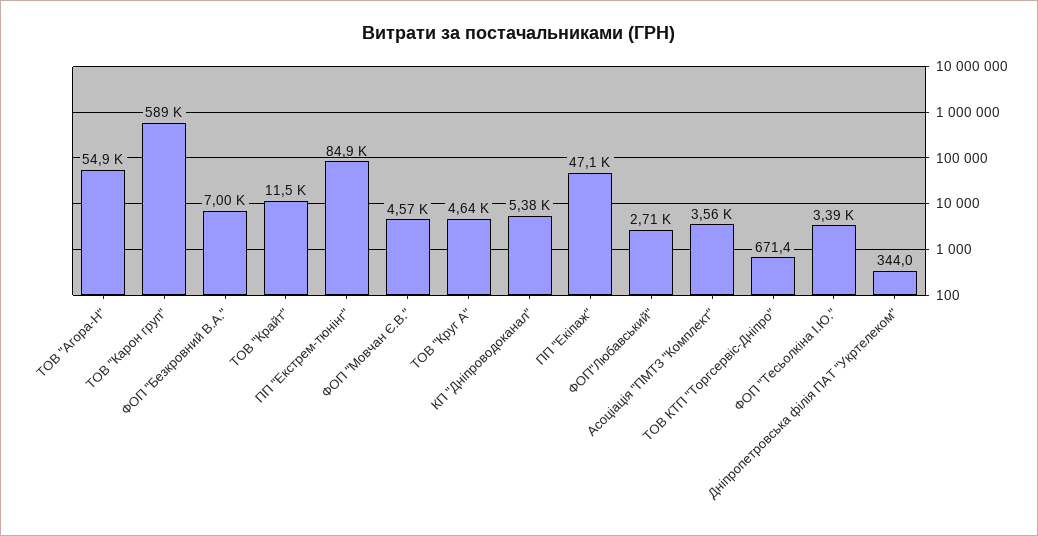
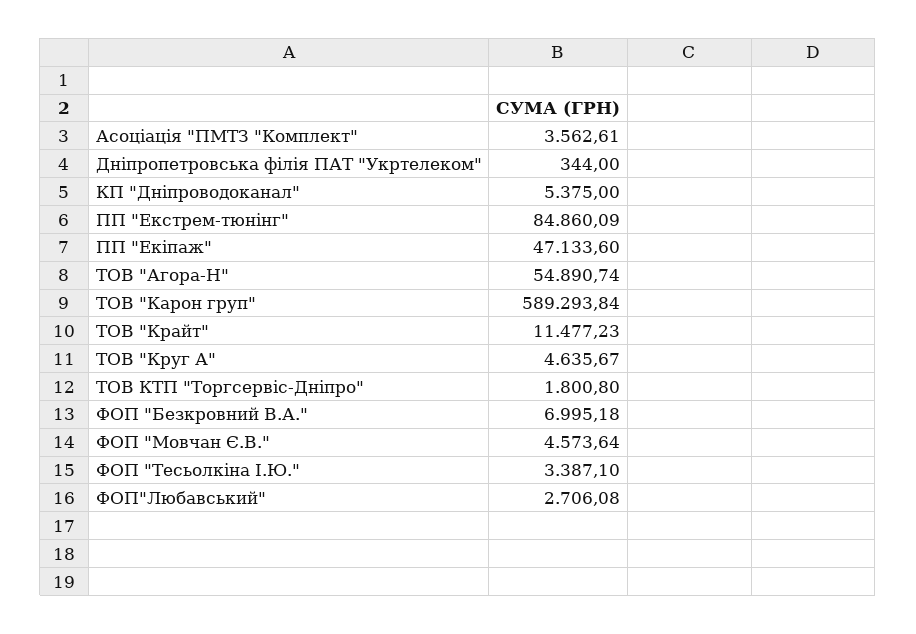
ТОВ КТП "Торгсервіс-Дніпро": 671.4 -> 1800.8

